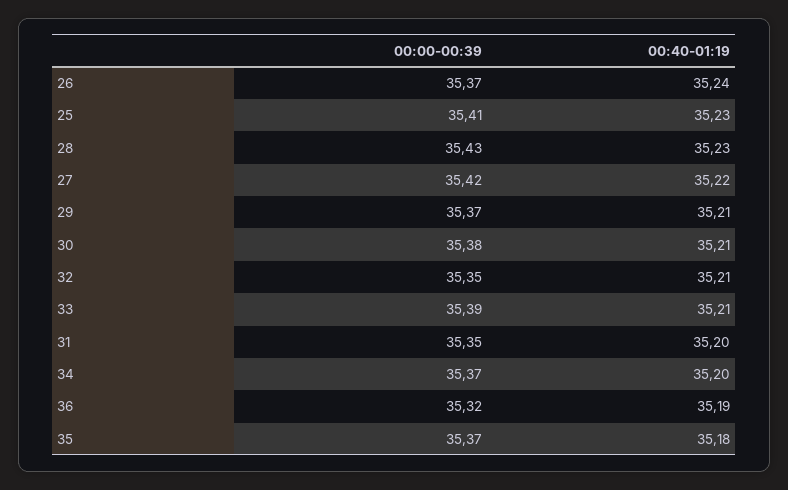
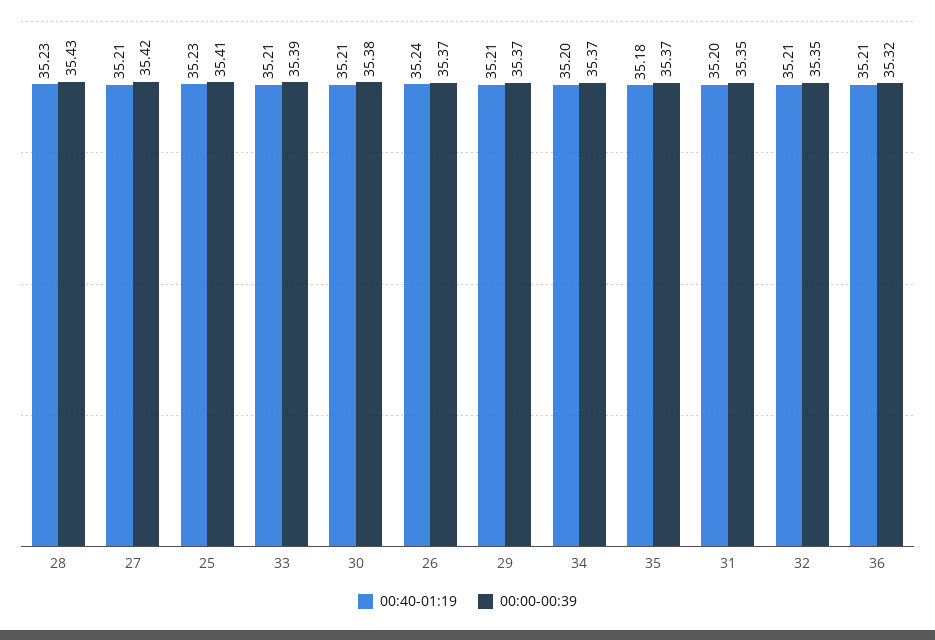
00:40-01:19, 27: 35.22 -> 35.21
00:40-01:19, 36: 35.19 -> 35.21

